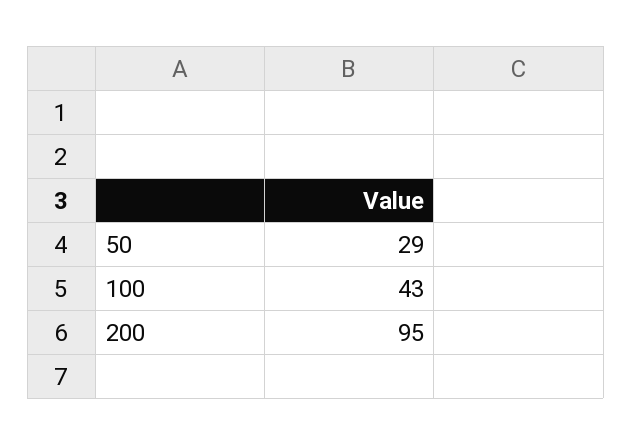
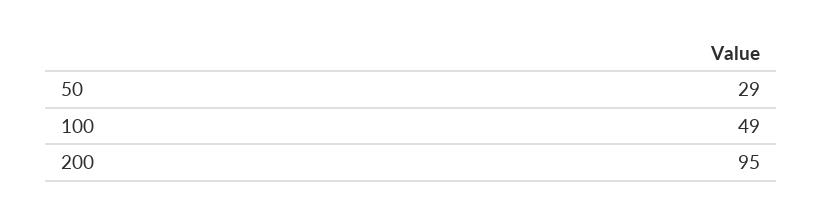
100: 43 -> 49

